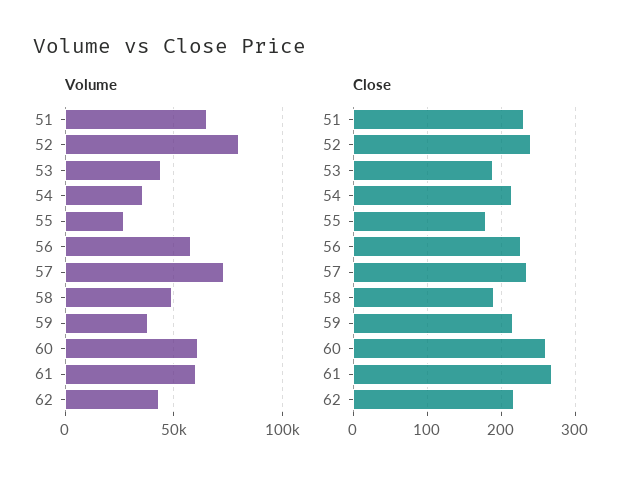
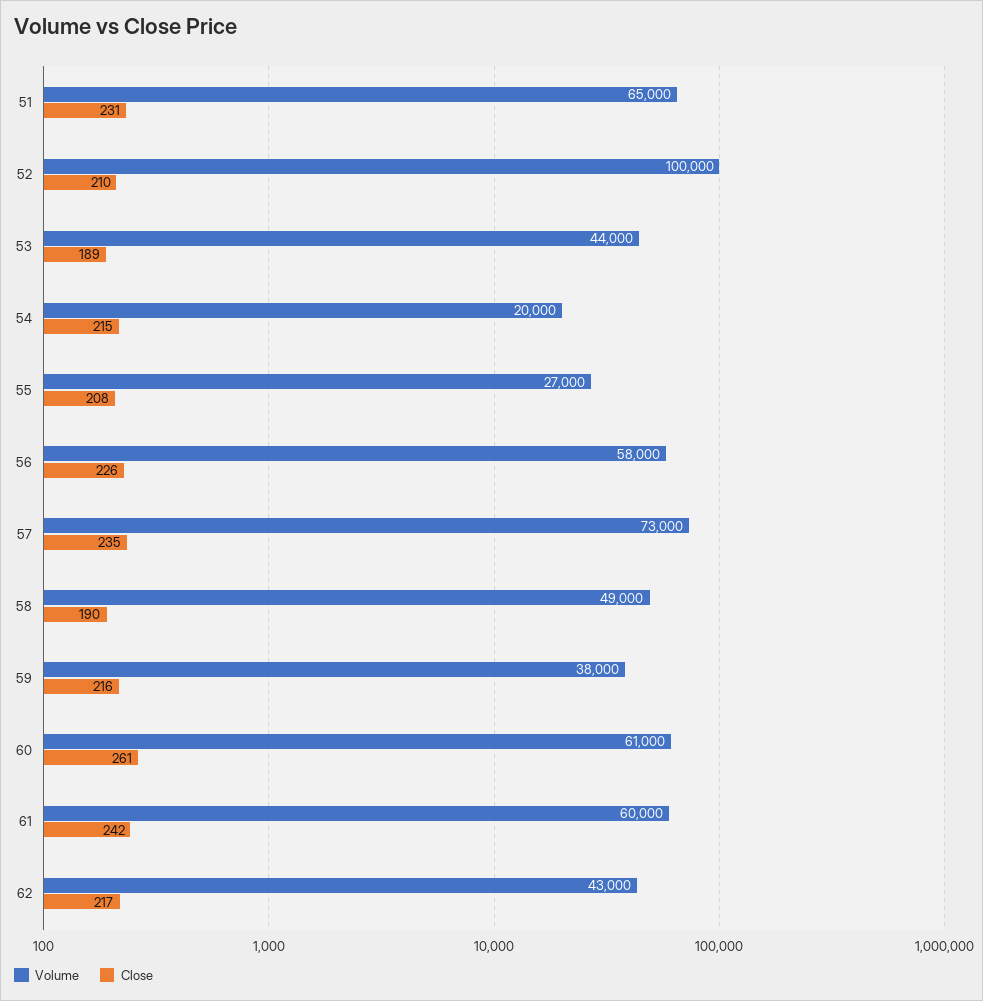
Volume, 52: 80000 -> 100000
Volume, 54: 35000 -> 20000
Close, 52: 240 -> 210
Close, 55: 180 -> 208
Close, 61: 270 -> 242

